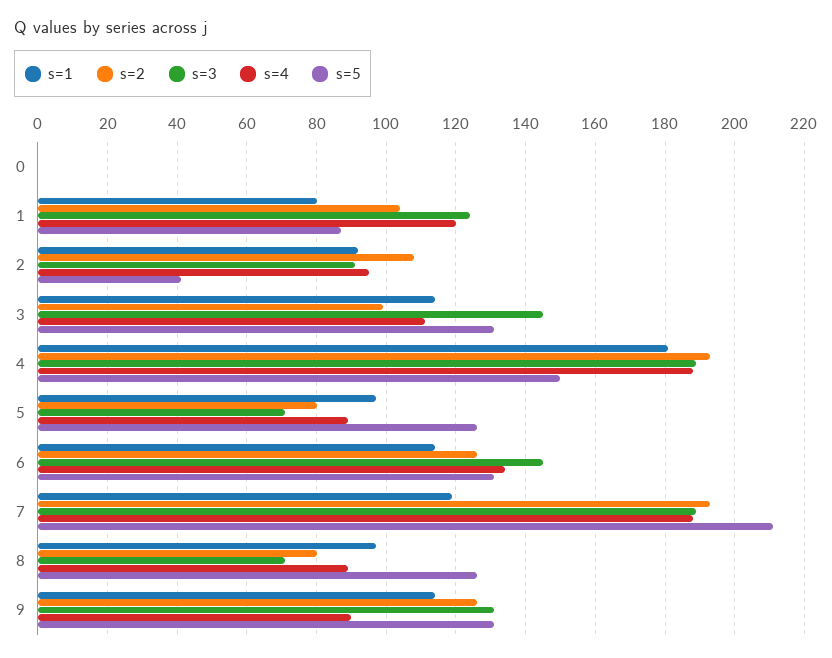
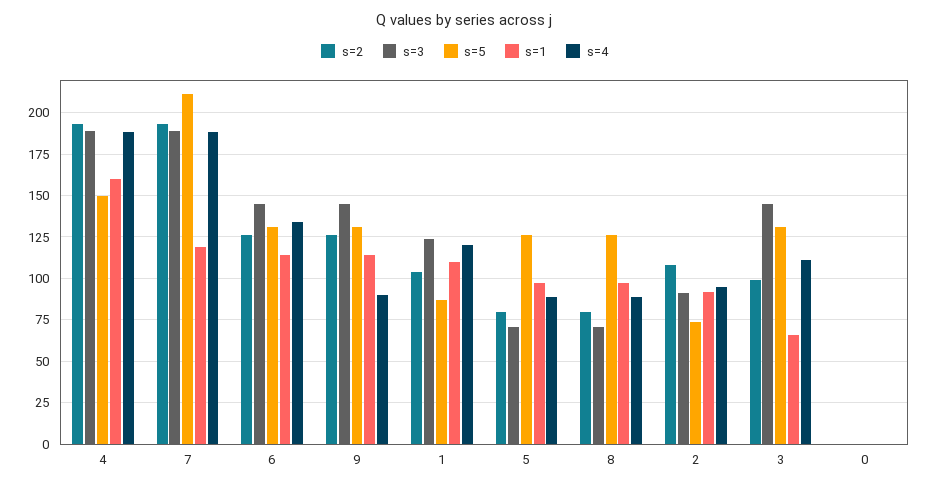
s=1, 1: 80 -> 110
s=5, 2: 40 -> 75
s=1, 3: 115 -> 65
s=1, 4: 180 -> 160
s=3, 9: 130 -> 145

